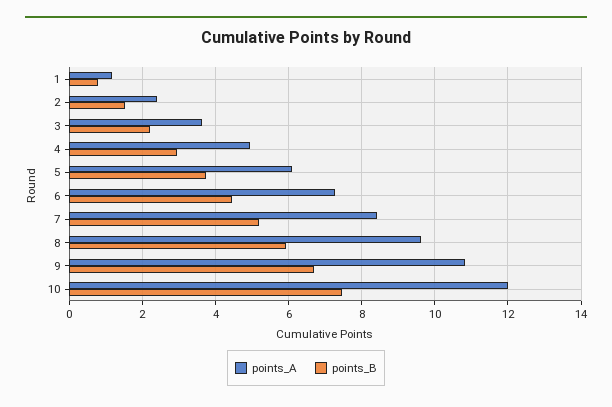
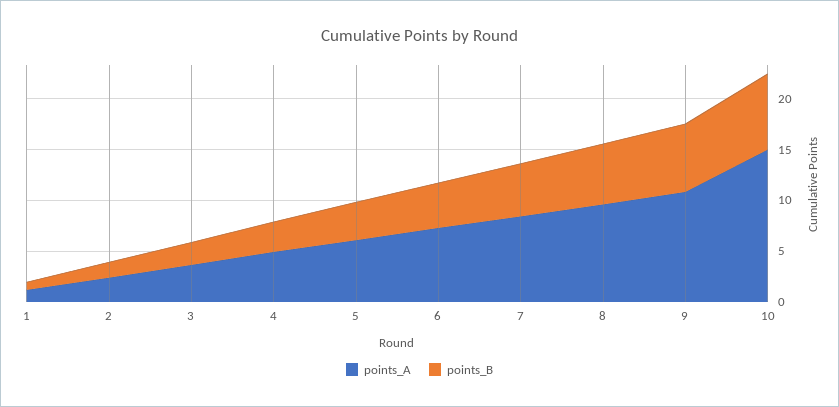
points_A, 10: 12 -> 15

